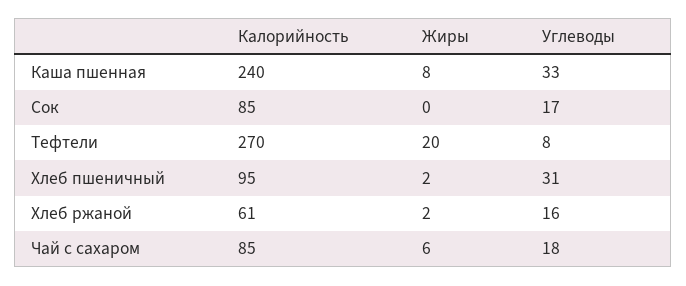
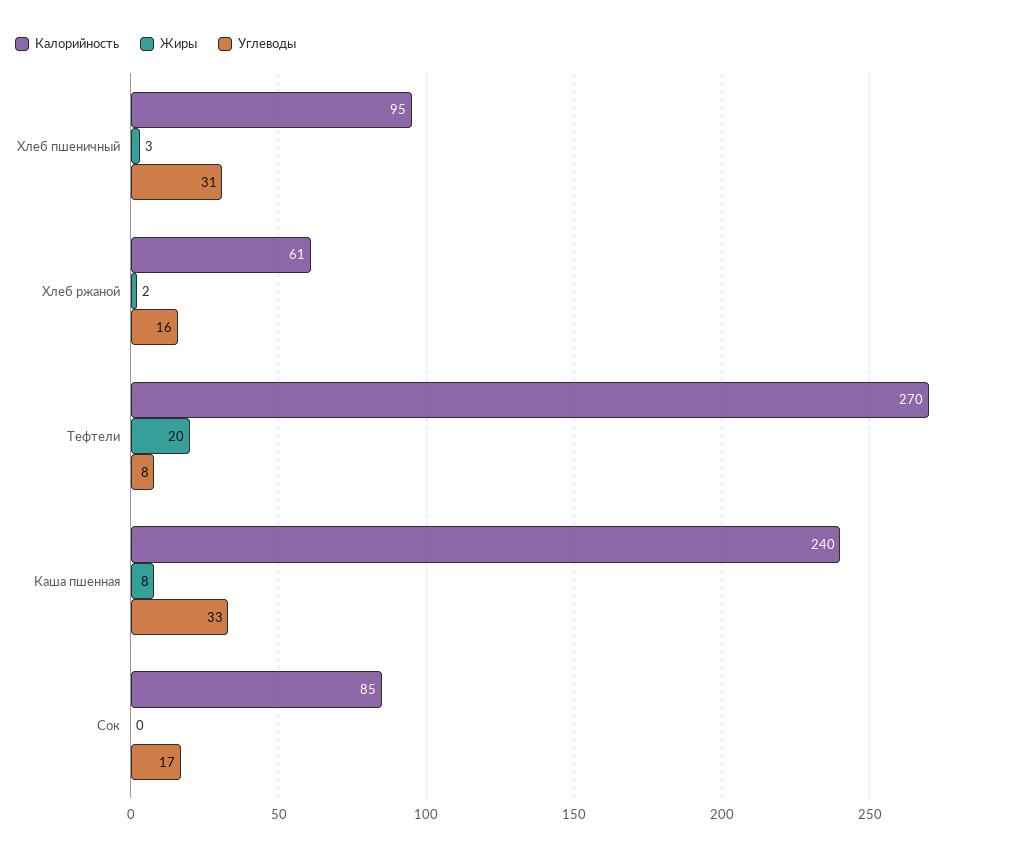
Жиры, Хлеб пшеничный: 2 -> 3
Калорийность, Чай с сахаром: 85 -> none
Жиры, Чай с сахаром: 6 -> none
Углеводы, Чай с сахаром: 18 -> none

